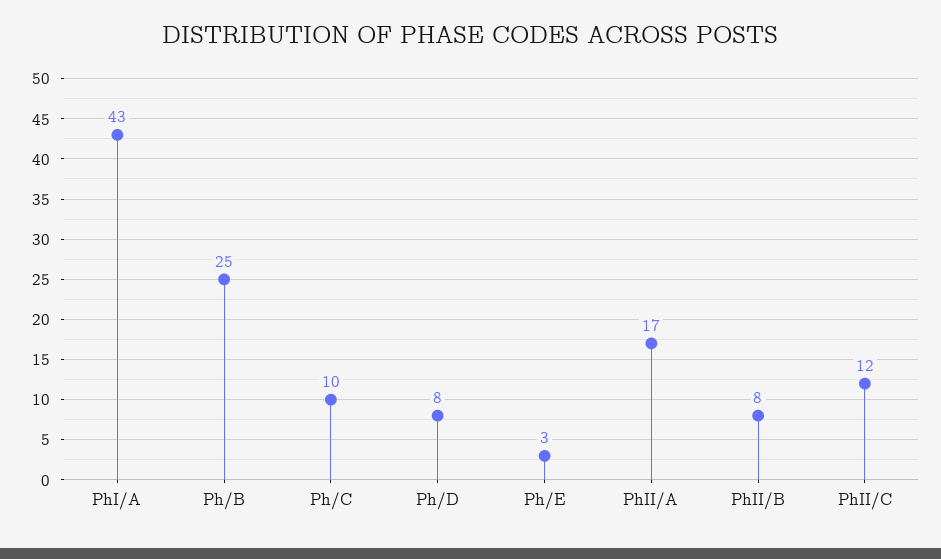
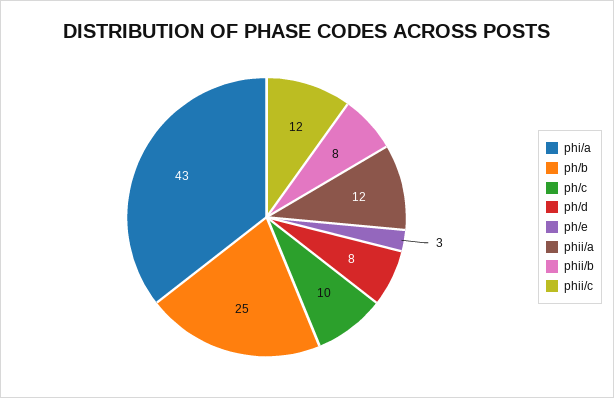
PhII/A: 17 -> 12

